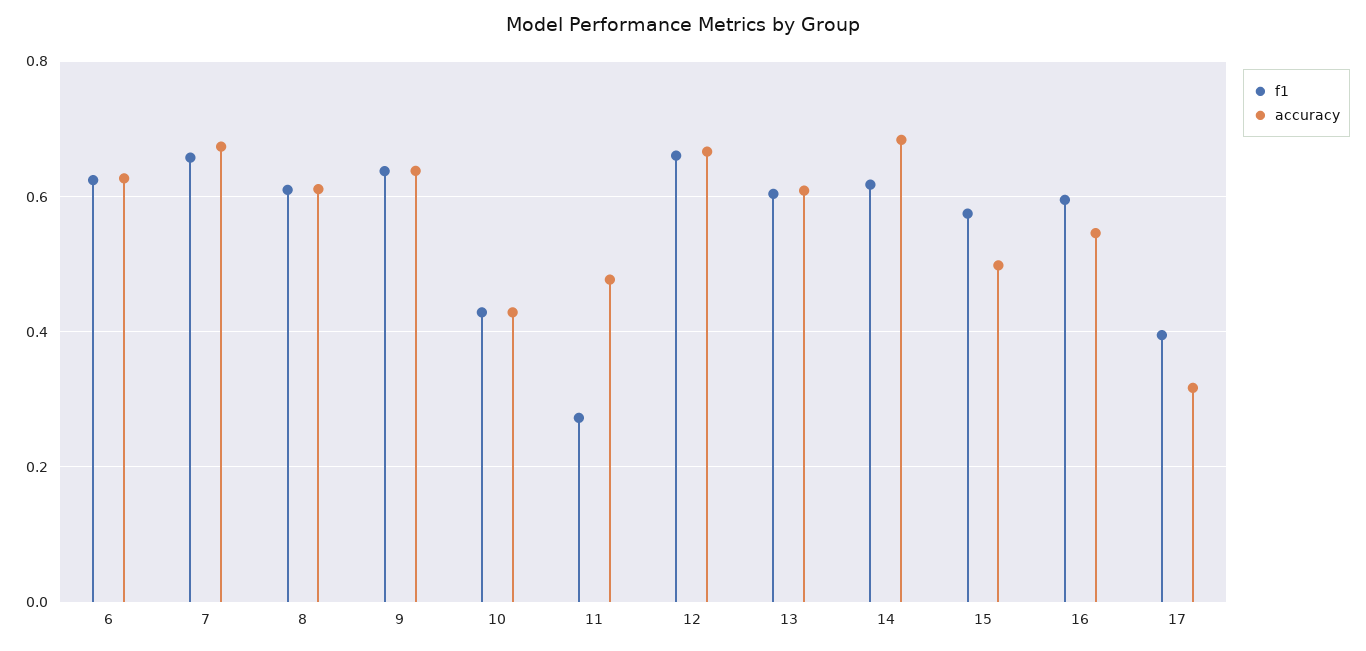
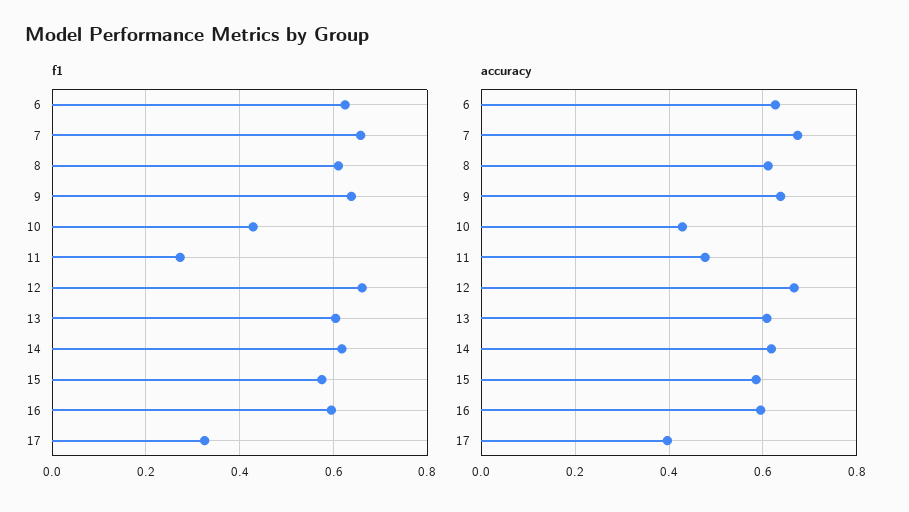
accuracy, 14: 0.68 -> 0.62
accuracy, 15: 0.5 -> 0.58
accuracy, 16: 0.54 -> 0.6
f1, 17: 0.4 -> 0.32
accuracy, 17: 0.32 -> 0.4

